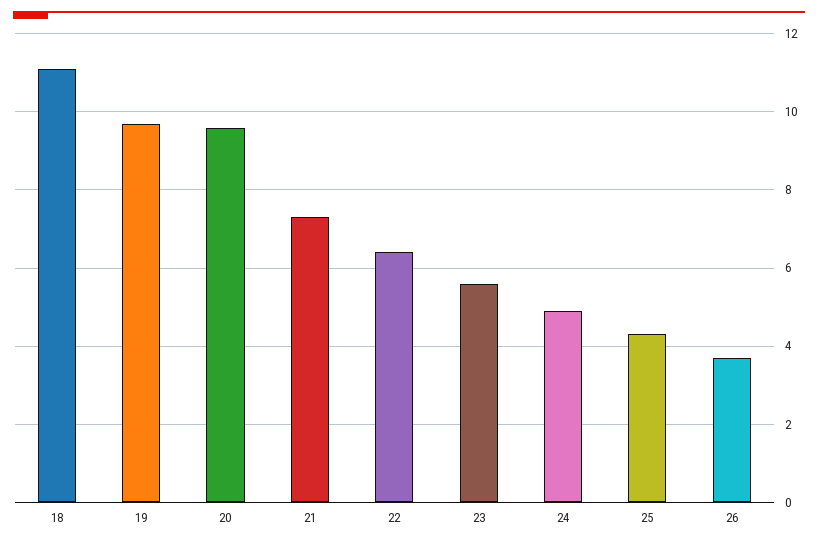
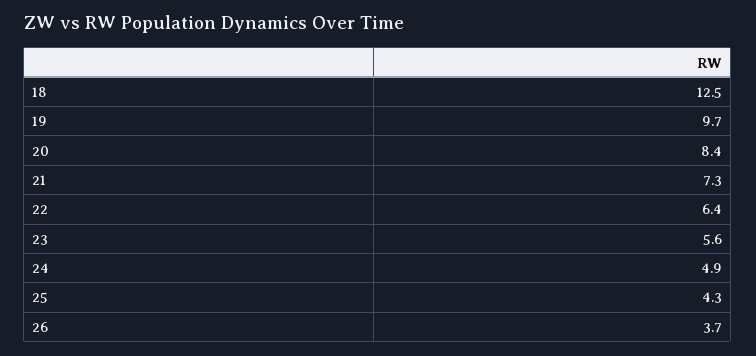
18: 11 -> 12.5
20: 9.5 -> 8.4

